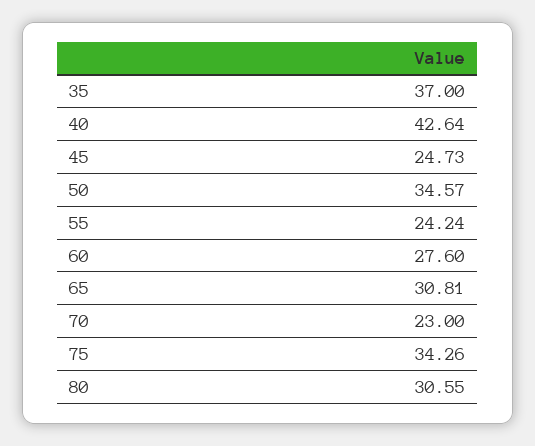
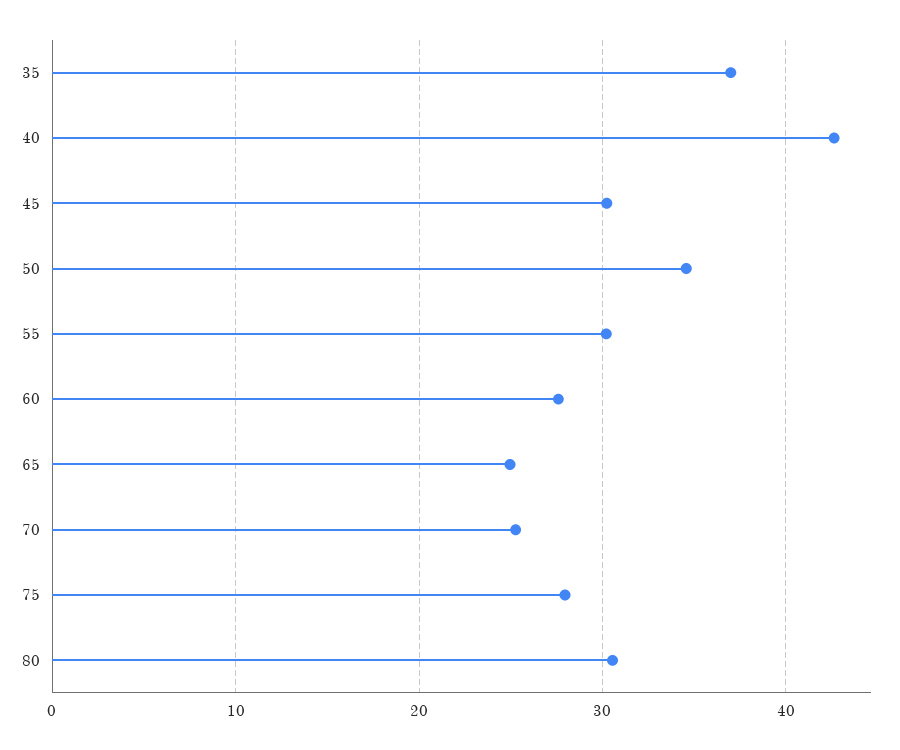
45: 24.73 -> 30
55: 24.24 -> 30
65: 30.81 -> 25
70: 23 -> 25
75: 34.26 -> 28

